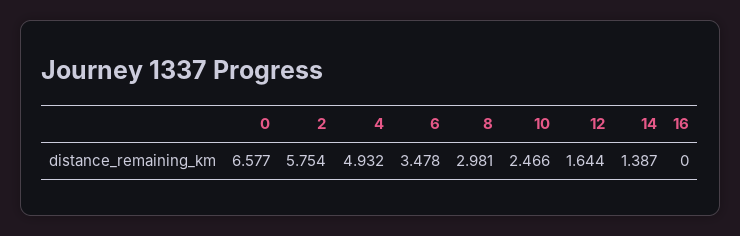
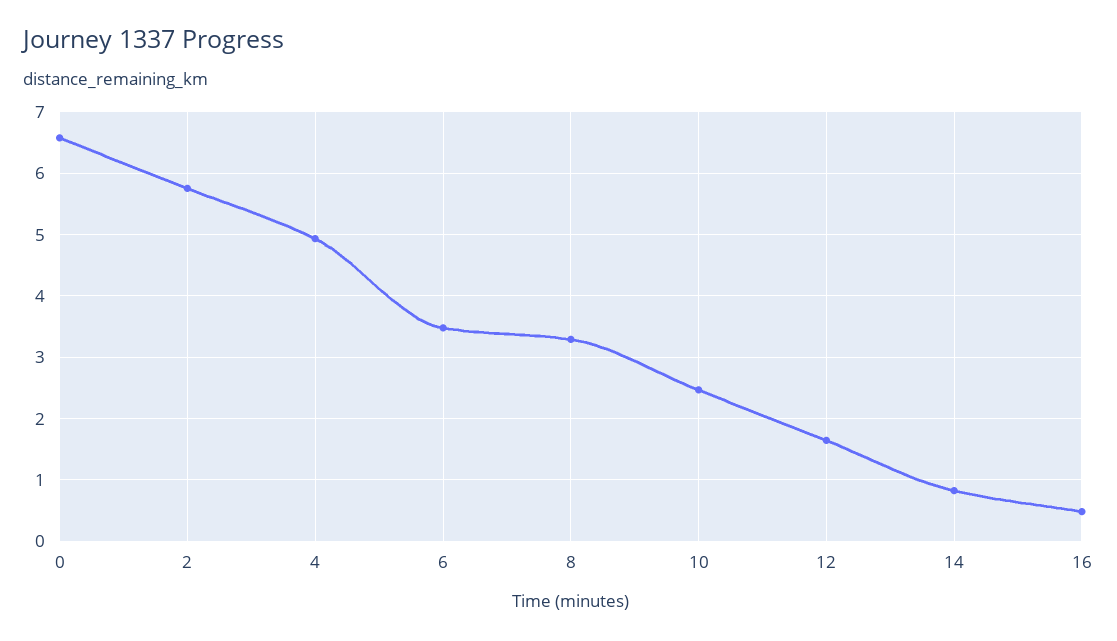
8: 2.981 -> 3.3
14: 1.387 -> 0.8
16: 0 -> 0.5

